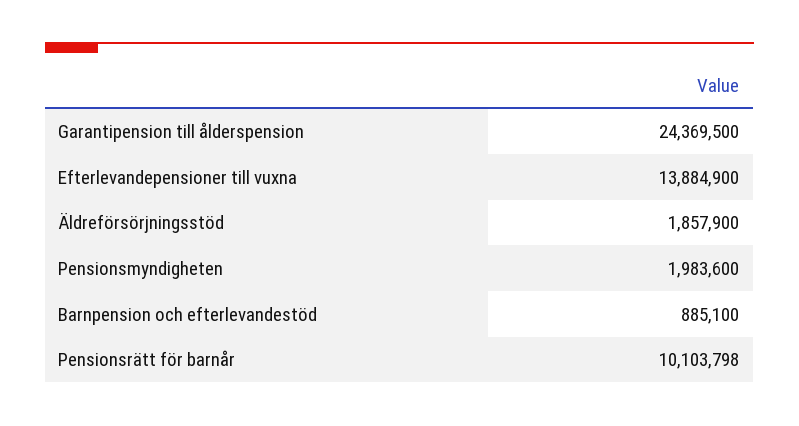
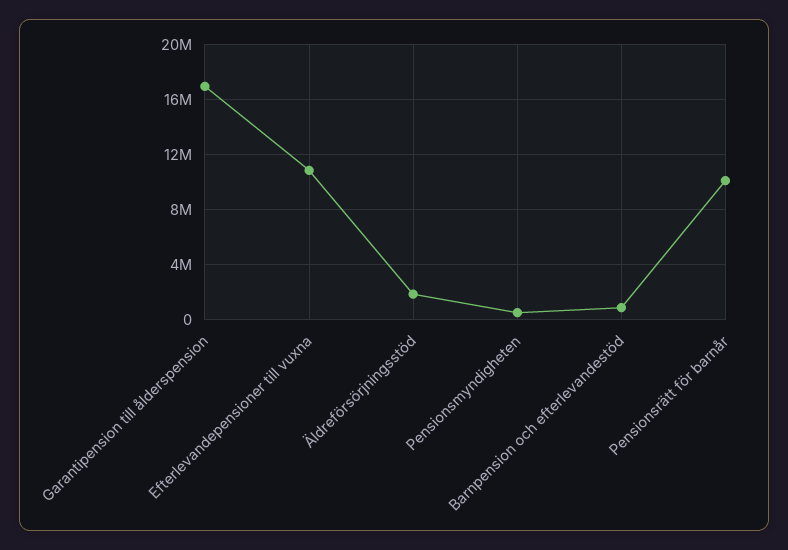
Garantipension till ålderspension: 24369500 -> 17000000
Efterlevandepensioner till vuxna: 13884900 -> 11000000
Pensionsmyndigheten: 1983600 -> 500000

